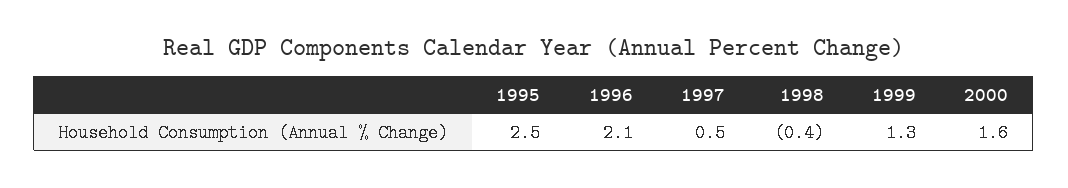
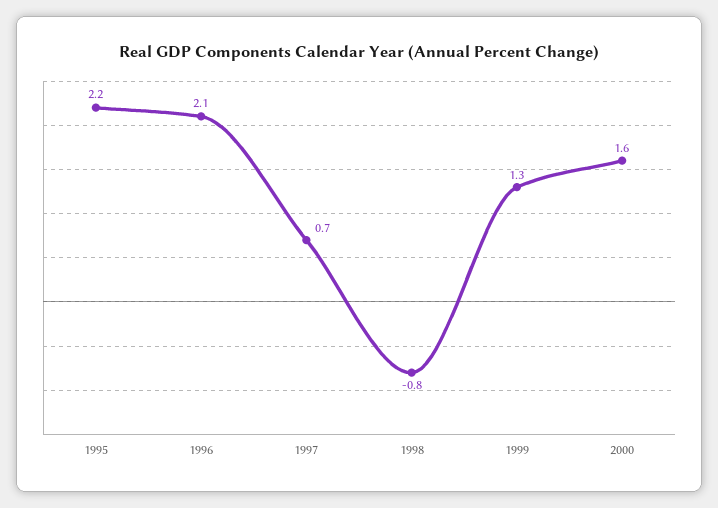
1995: 2.5 -> 2.2
1997: 0.5 -> 0.7
1998: -0.4 -> -0.8

